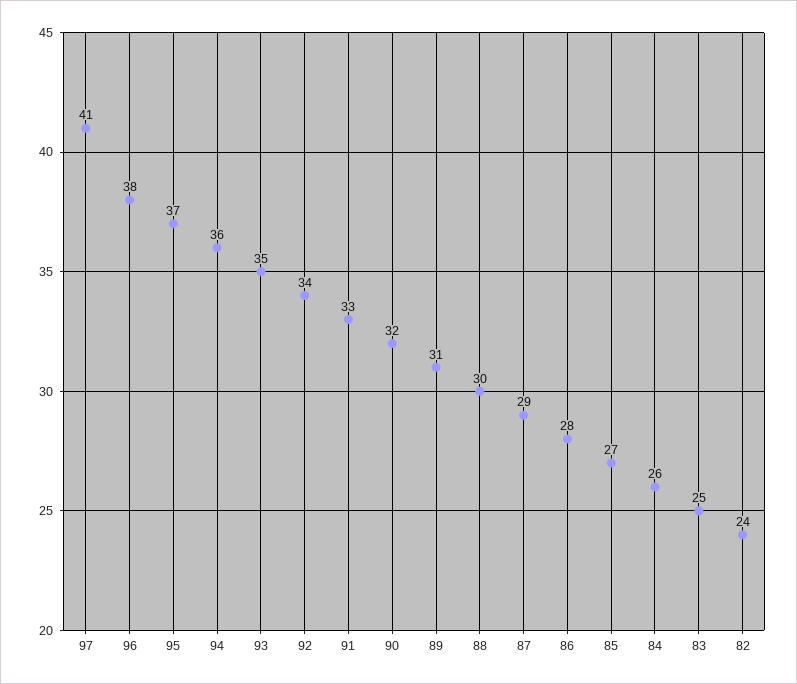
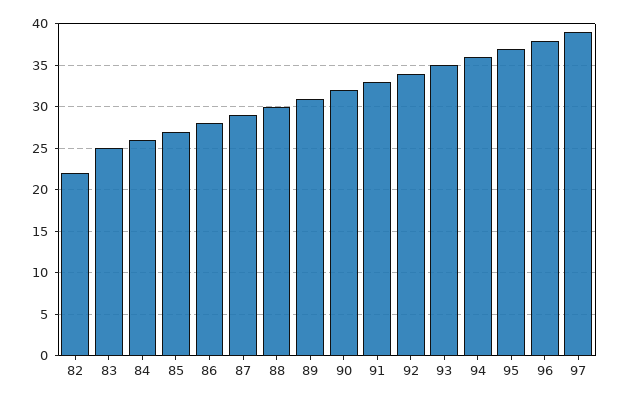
97: 41 -> 39
82: 24 -> 22

